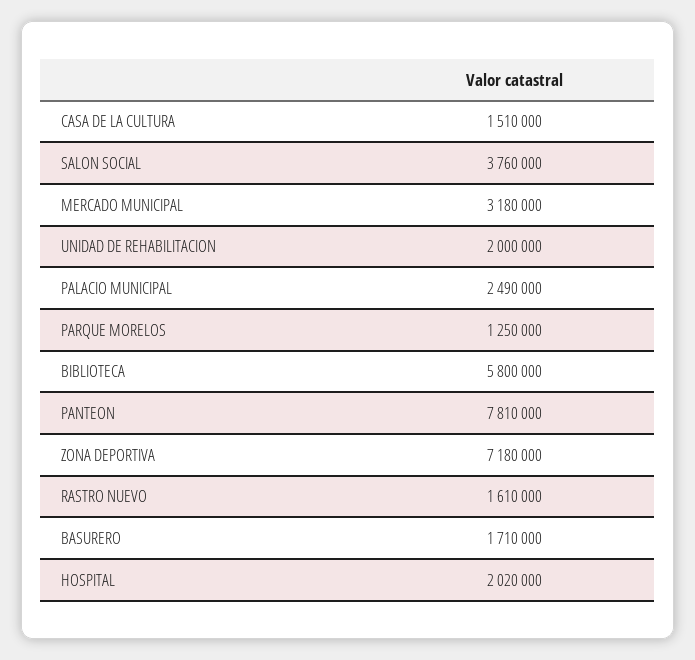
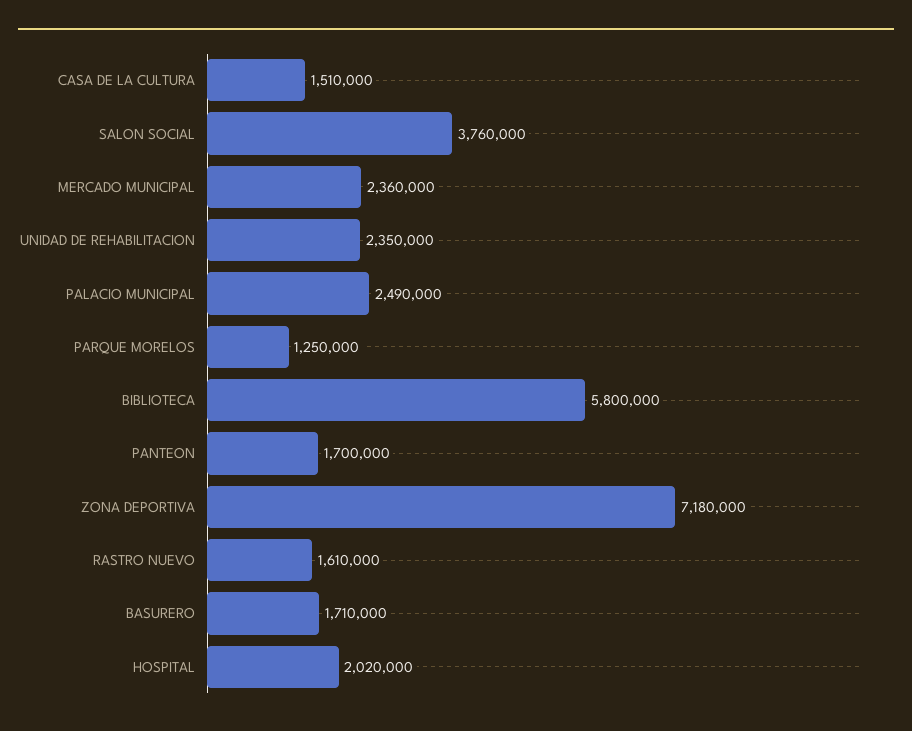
MERCADO MUNICIPAL: 3180000 -> 2360000
UNIDAD DE REHABILITACION: 2000000 -> 2350000
PANTEON: 7810000 -> 1700000

